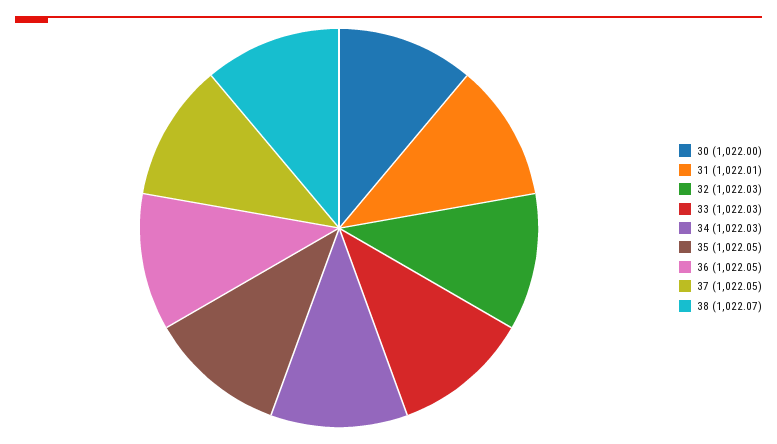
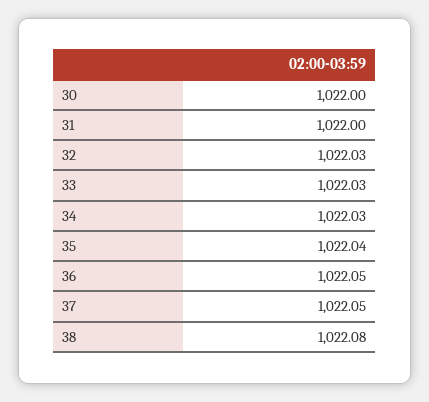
31: 1022.01 -> 1022
35: 1022.05 -> 1022.04
38: 1022.07 -> 1022.08

